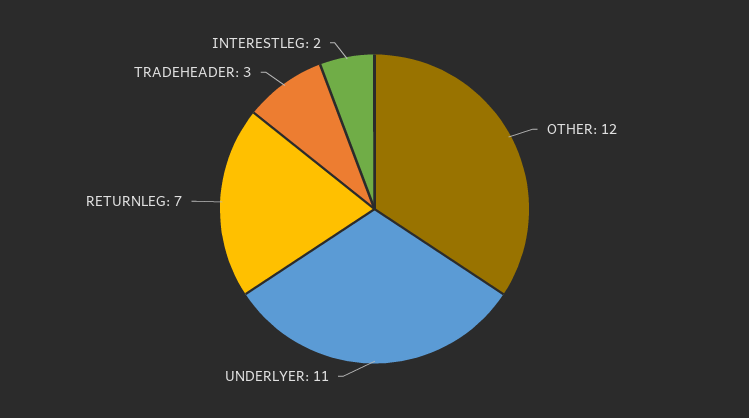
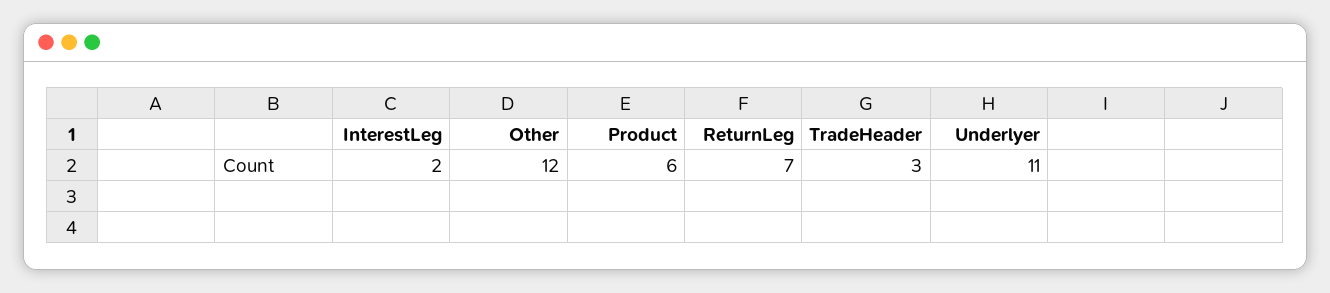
Product: none -> 6

